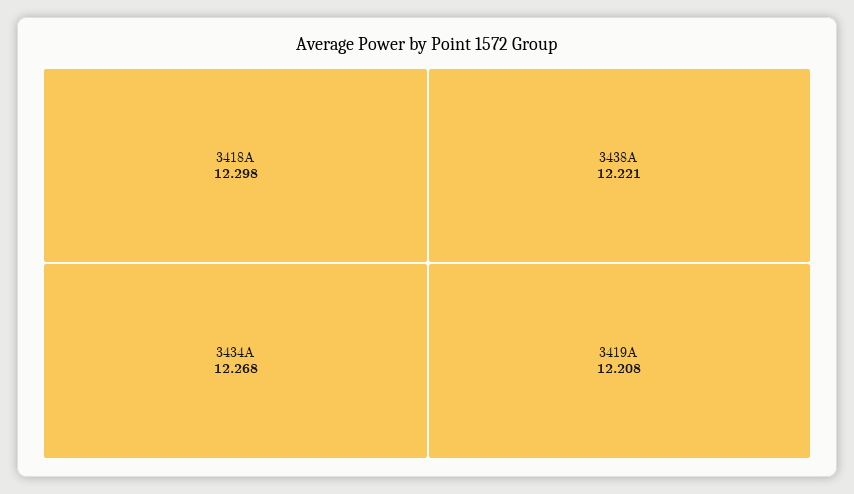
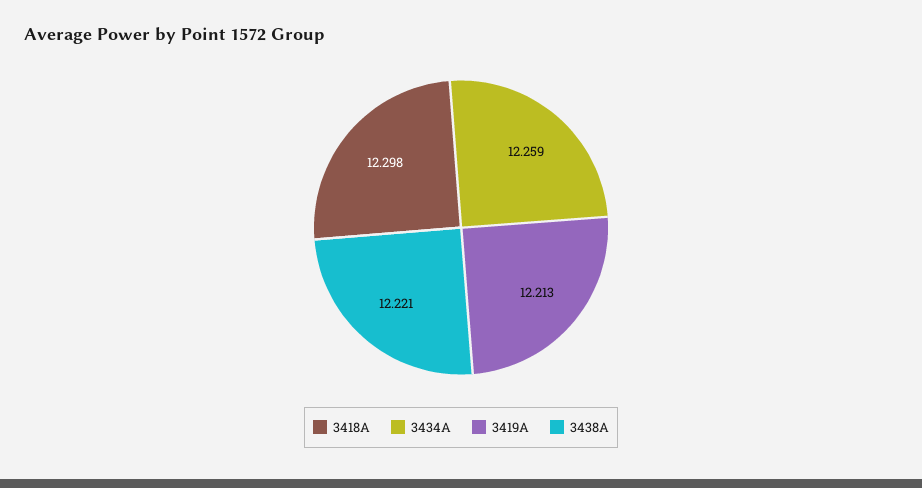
3434A: 12.268 -> 12.259
3419A: 12.208 -> 12.213

